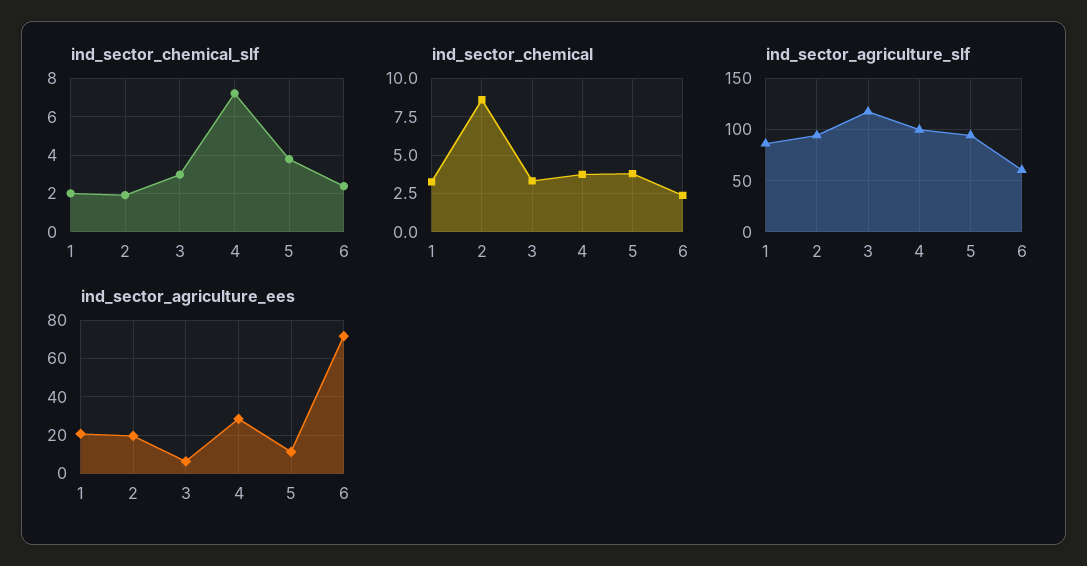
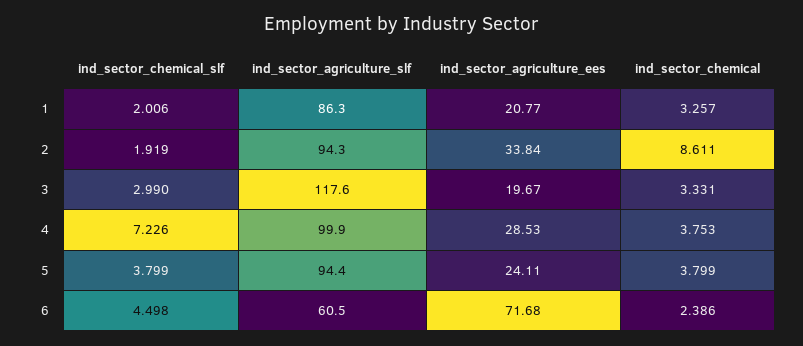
ind_sector_chemical_slf, 6: 2.5 -> 4.498
ind_sector_agriculture_ees, 2: 20 -> 33.84
ind_sector_agriculture_ees, 3: 5 -> 19.67
ind_sector_agriculture_ees, 5: 10 -> 24.11

